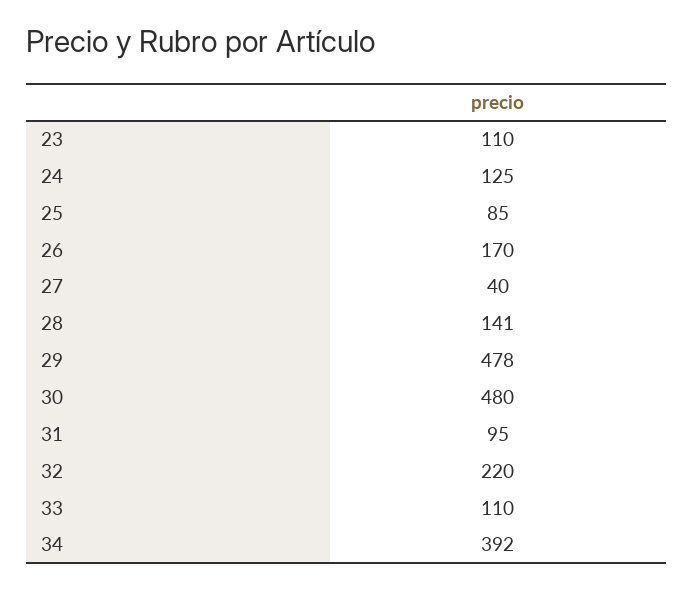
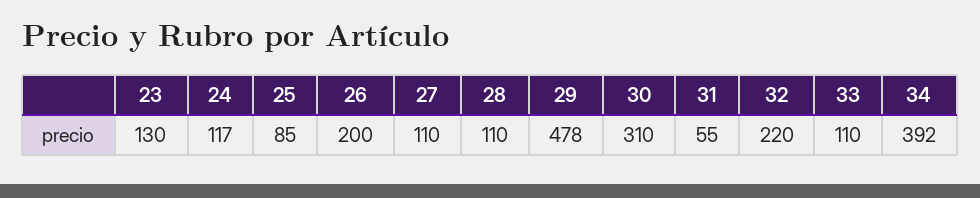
23: 110 -> 130
24: 125 -> 117
26: 170 -> 200
27: 40 -> 110
28: 141 -> 110
30: 480 -> 310
31: 95 -> 55

